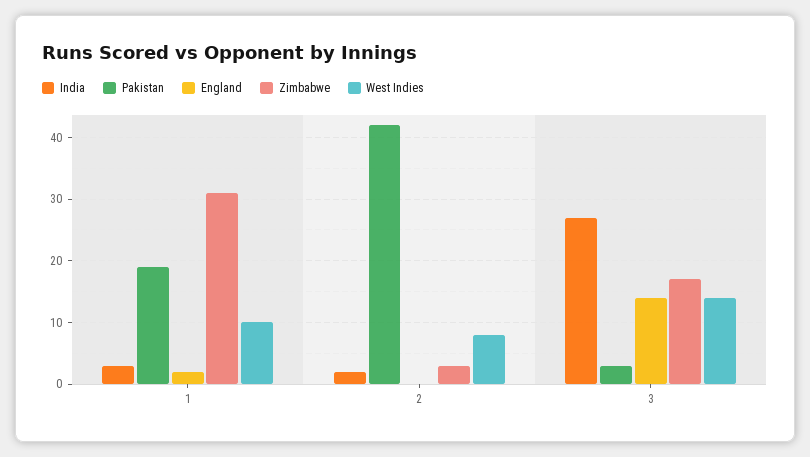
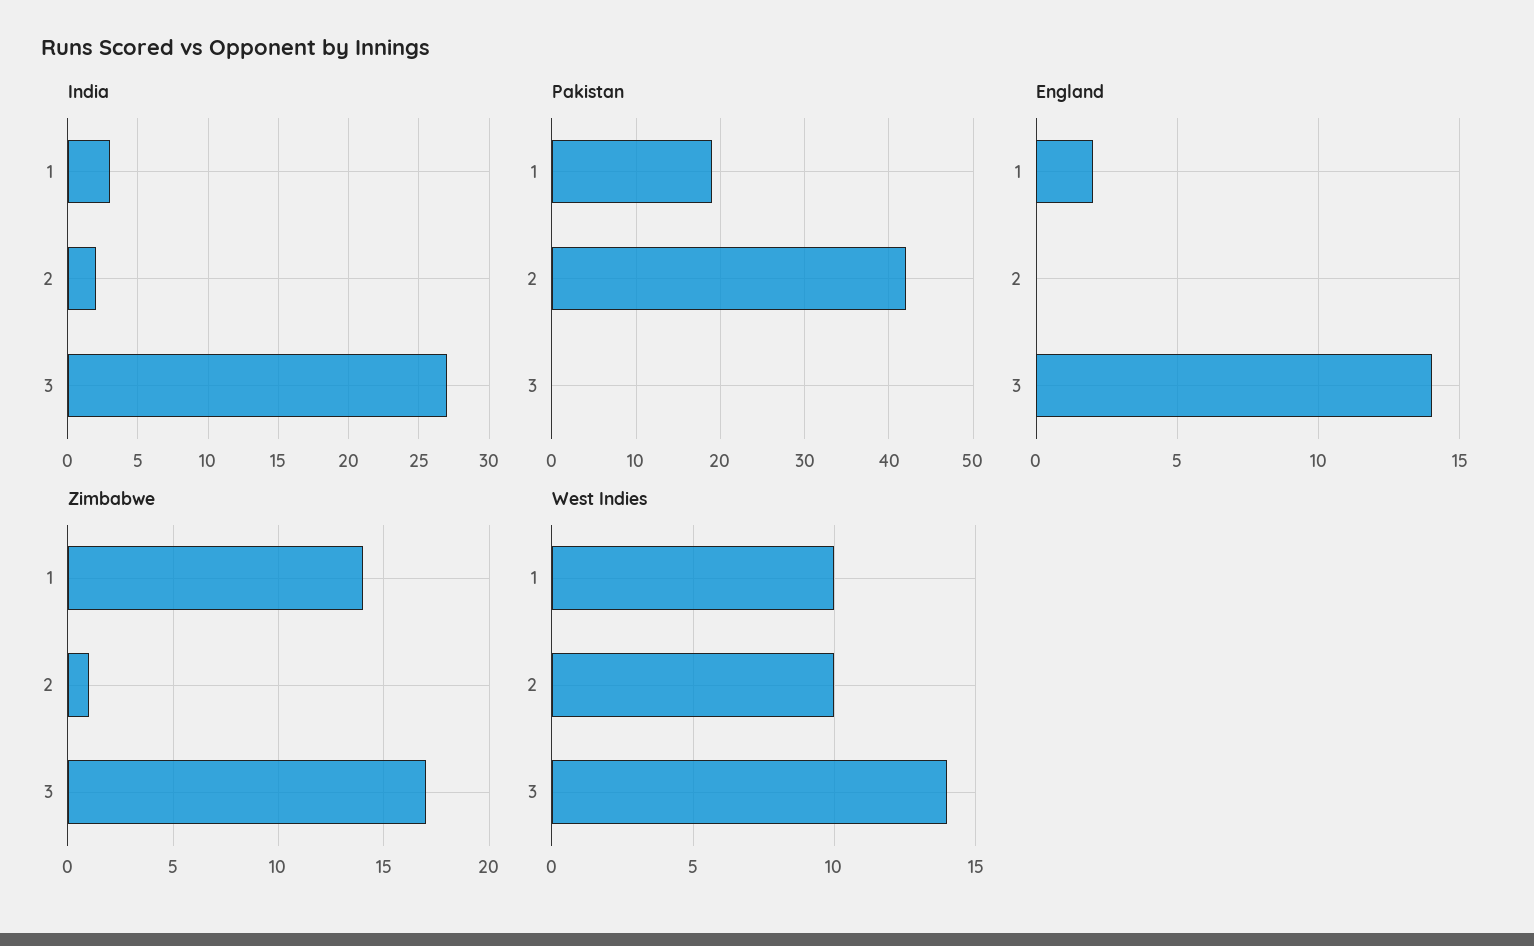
Zimbabwe, 1: 31 -> 14
Zimbabwe, 2: 3 -> 1
West Indies, 2: 8 -> 10
Pakistan, 3: 3 -> 0

